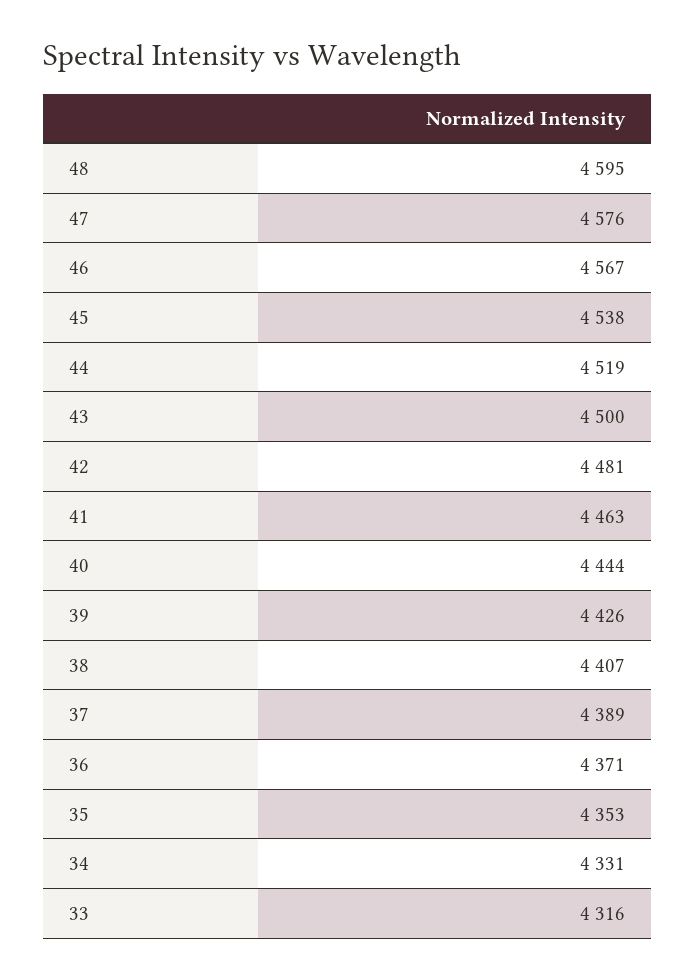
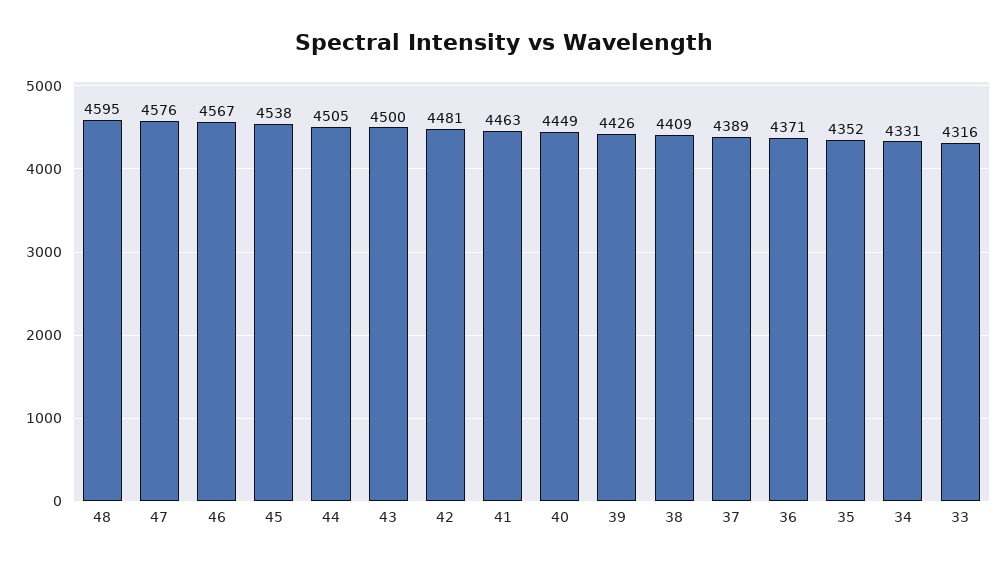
44: 4519 -> 4505
40: 4444 -> 4449
38: 4407 -> 4409
35: 4353 -> 4352

